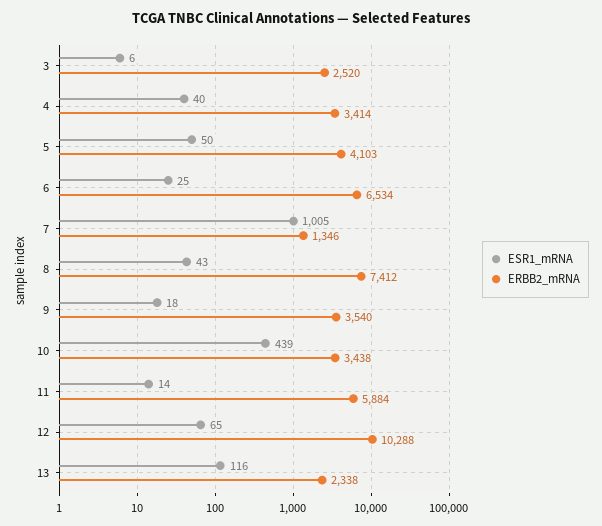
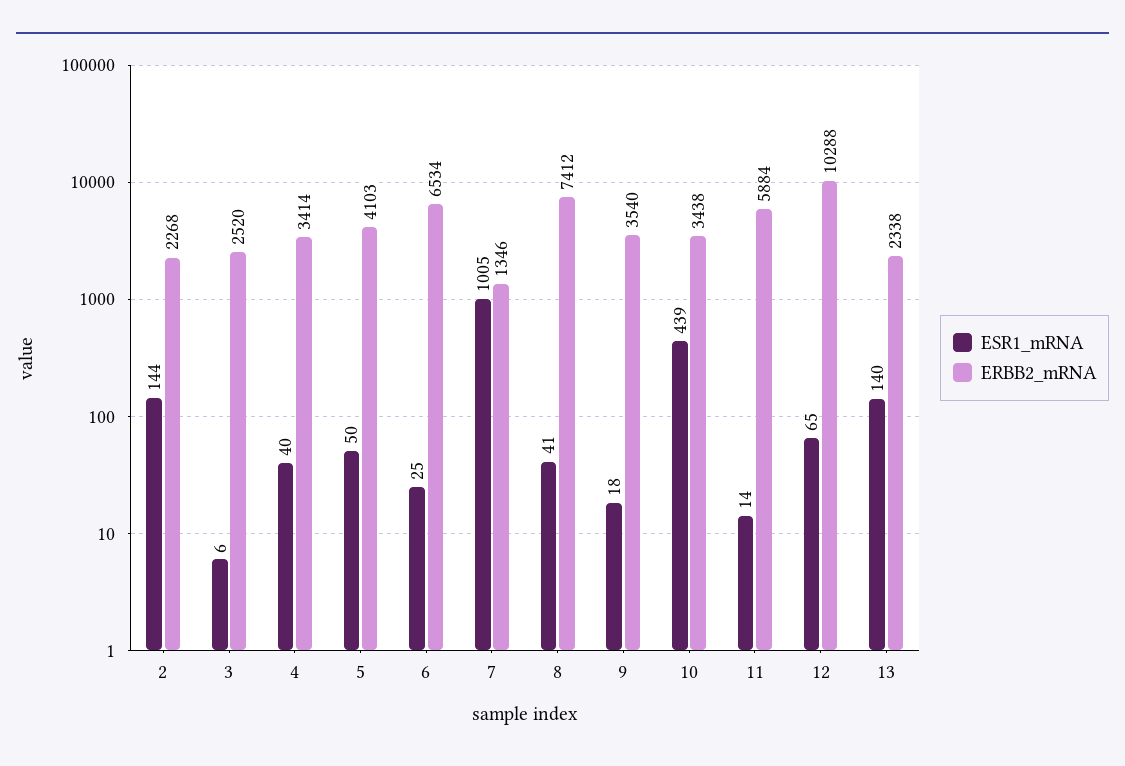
ESR1_mRNA, 8: 43 -> 41
ESR1_mRNA, 13: 116 -> 140
ESR1_mRNA, 2: none -> 144
ERBB2_mRNA, 2: none -> 2268

